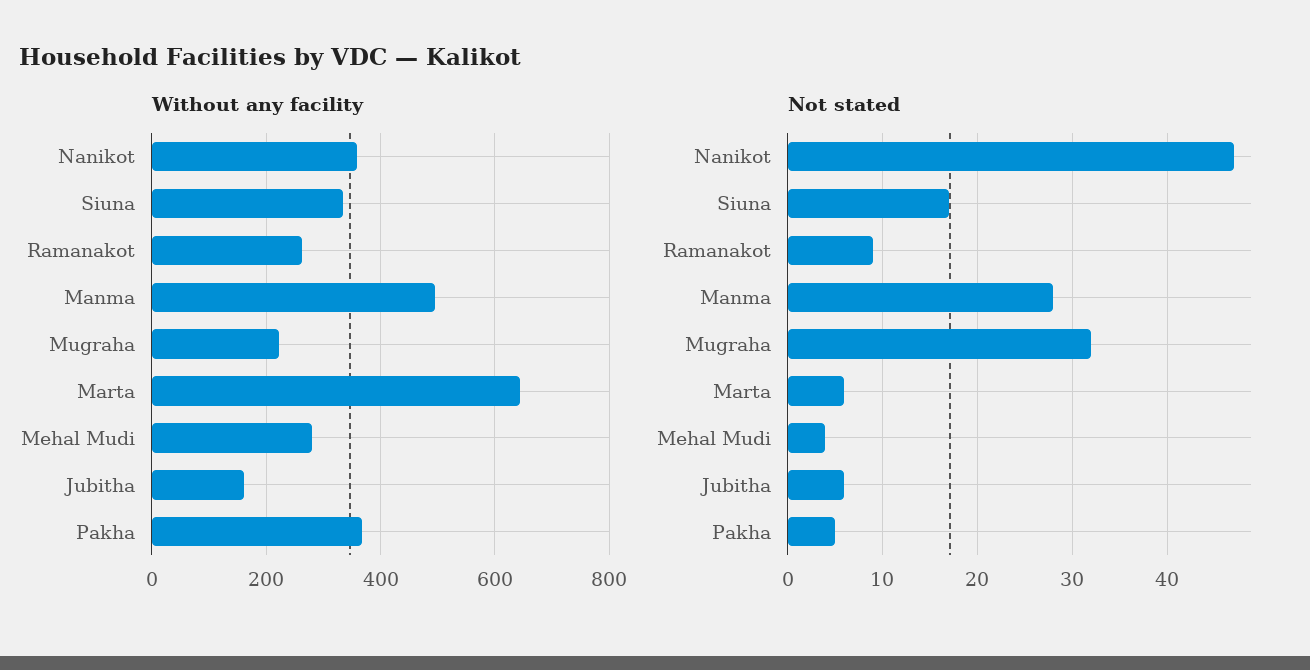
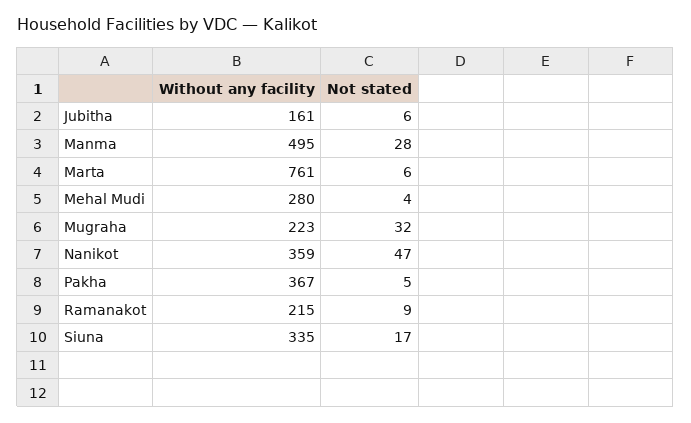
Without any facility, Ramanakot: 260 -> 215
Without any facility, Marta: 640 -> 761

